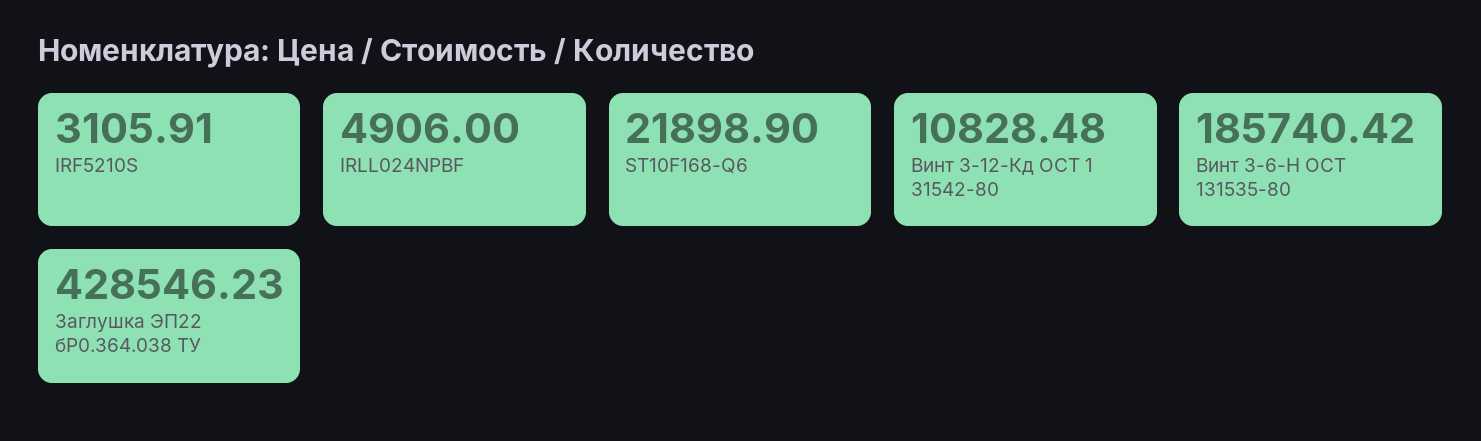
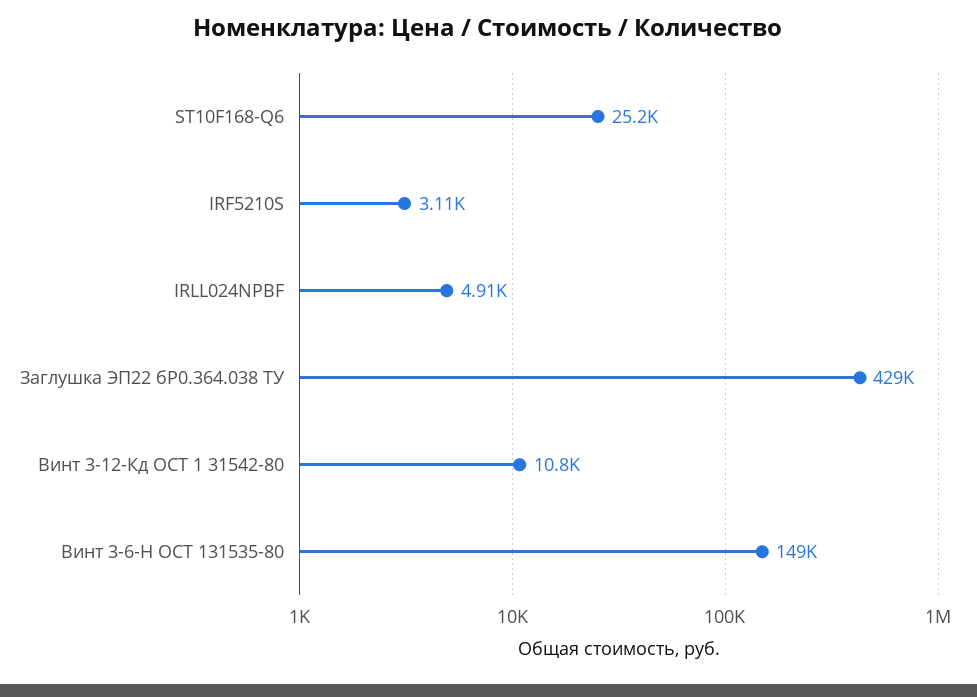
ST10F168-Q6: 21898.9 -> 25200
Винт 3-6-Н ОСТ 131535-80: 185740.42 -> 149000

